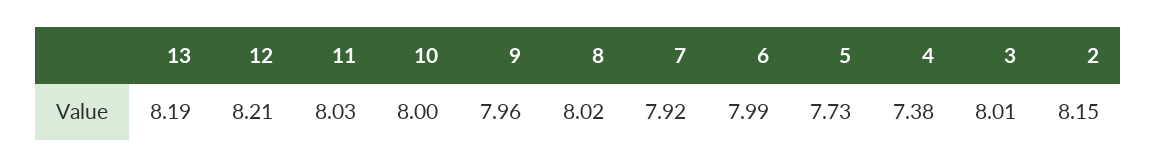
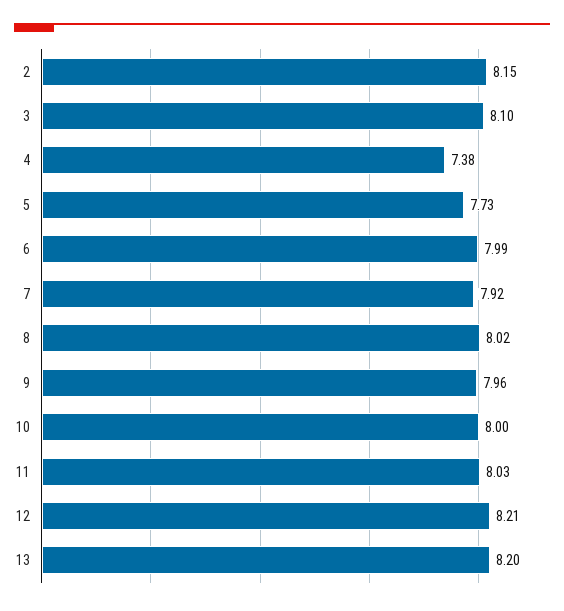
13: 8.19 -> 8.2
3: 8.01 -> 8.1

